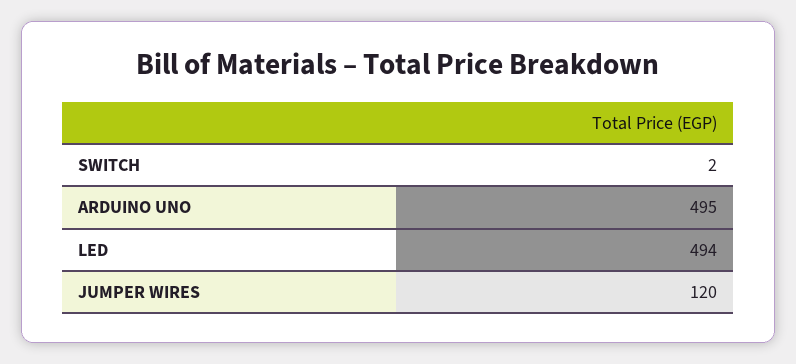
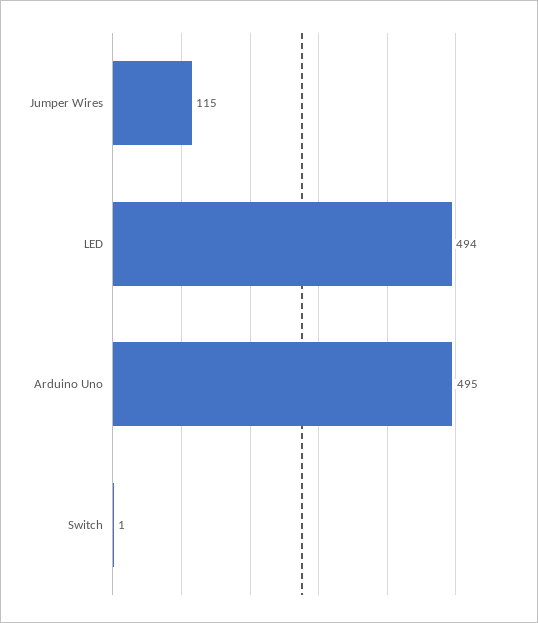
SWITCH: 2 -> 1
JUMPER WIRES: 120 -> 115

